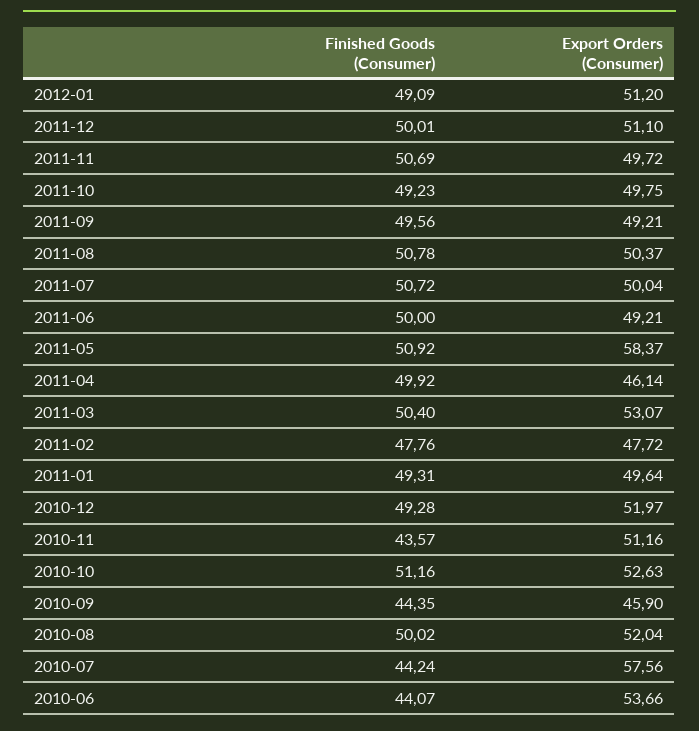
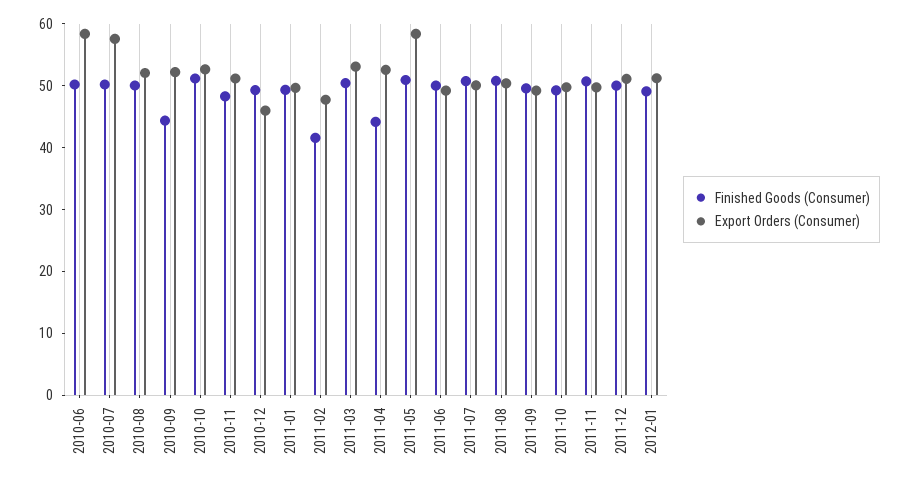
Finished Goods (Consumer), 2011-04: 49.92 -> 44
Export Orders (Consumer), 2011-04: 46.14 -> 52
Finished Goods (Consumer), 2011-02: 47.76 -> 42
Export Orders (Consumer), 2010-12: 51.97 -> 46
Finished Goods (Consumer), 2010-11: 43.57 -> 48
Export Orders (Consumer), 2010-09: 45.9 -> 52
Finished Goods (Consumer), 2010-07: 44.24 -> 50
Finished Goods (Consumer), 2010-06: 44.07 -> 50
Export Orders (Consumer), 2010-06: 53.66 -> 58

